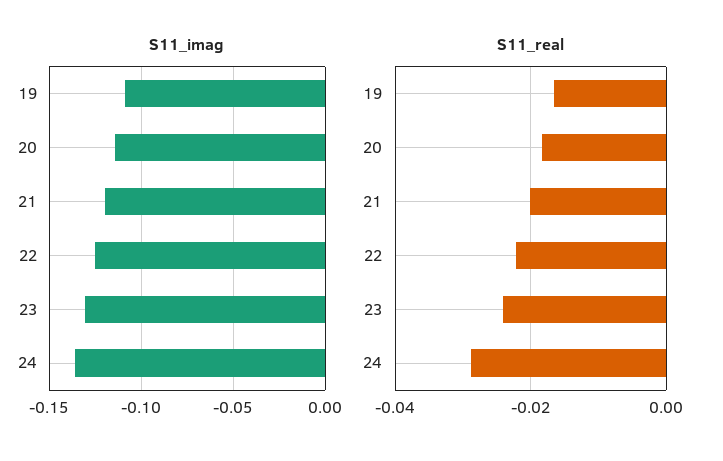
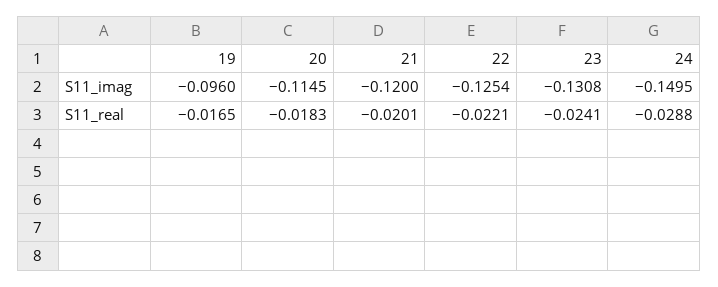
S11_imag, 19: -0.11 -> -0.096
S11_imag, 24: -0.135 -> -0.1495

